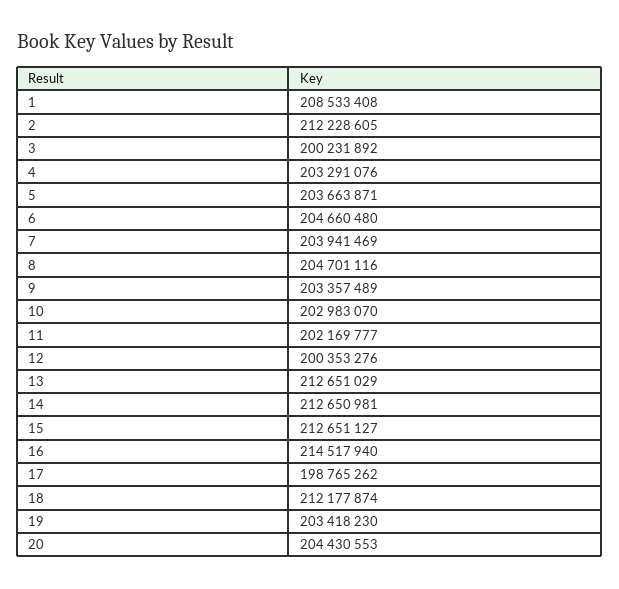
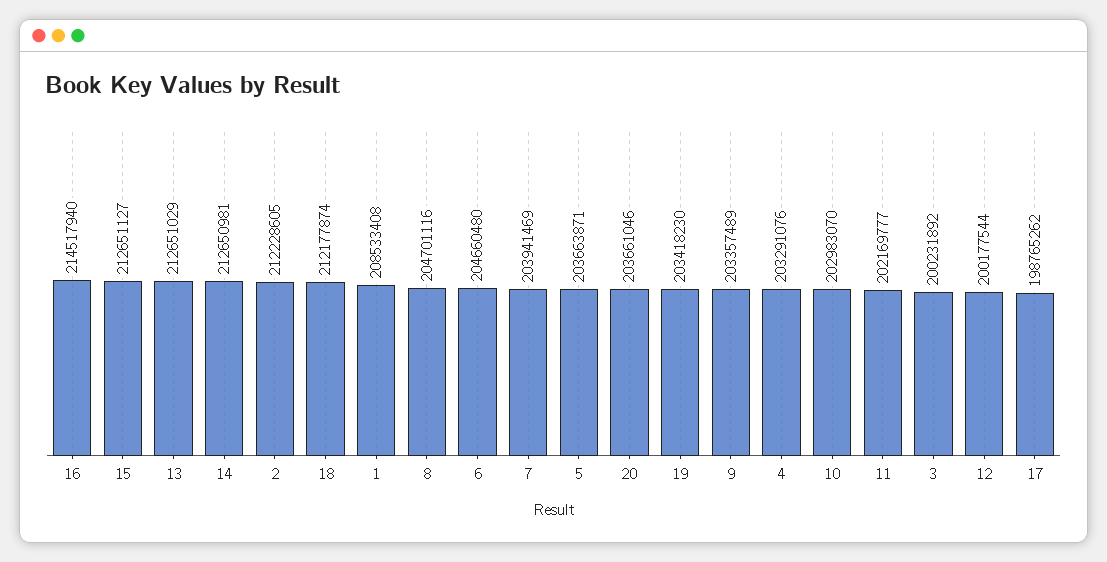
12: 200353276 -> 200177544
20: 204430553 -> 203661046

